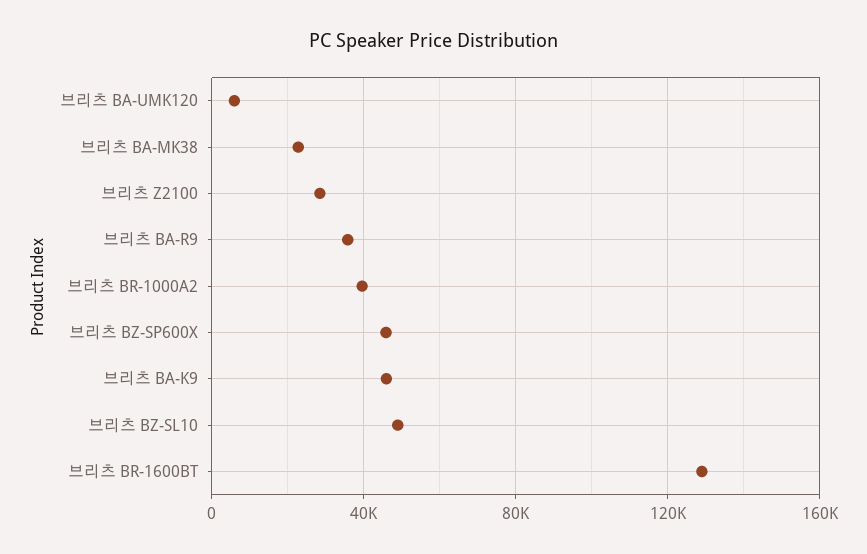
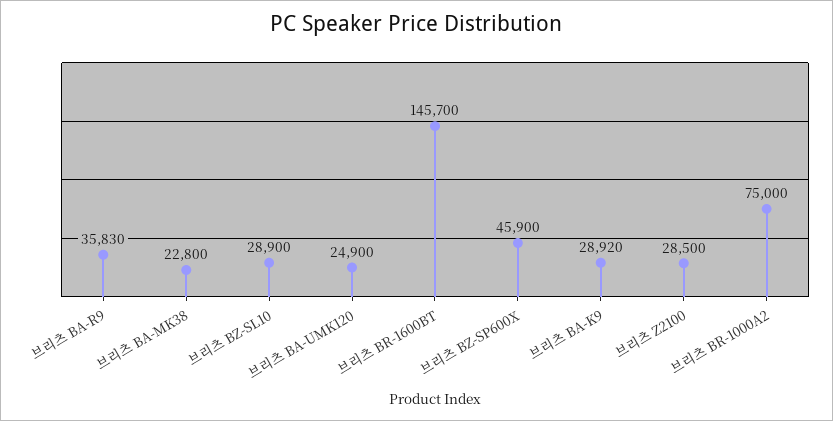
브리츠 BA-UMK120: 5000 -> 24900
브리츠 BR-1000A2: 40000 -> 75000
브리츠 BA-K9: 45000 -> 28920
브리츠 BZ-SL10: 50000 -> 28900
브리츠 BR-1600BT: 130000 -> 145700

